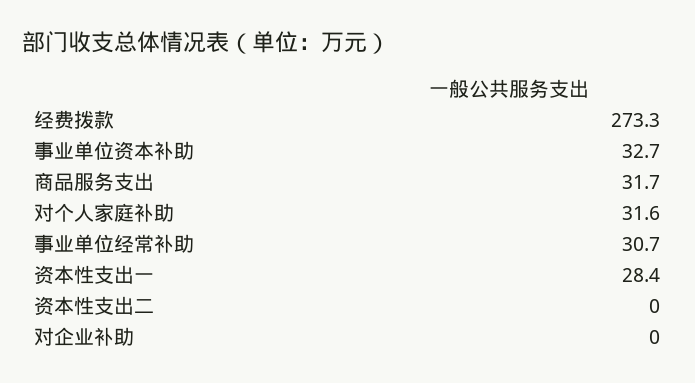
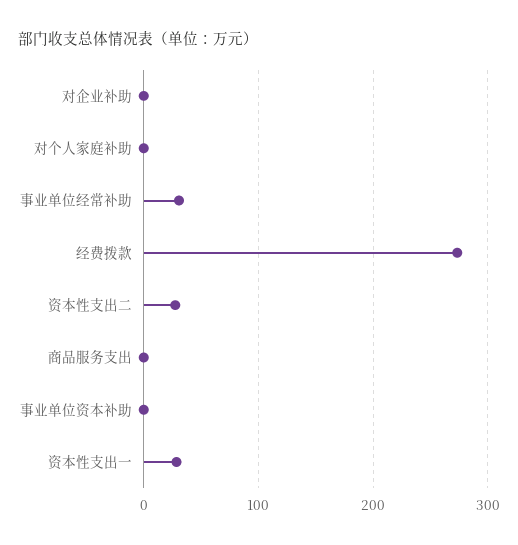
事业单位资本补助: 32.7 -> 0
商品服务支出: 31.7 -> 0
对个人家庭补助: 31.6 -> 0
资本性支出二: 0 -> 30

